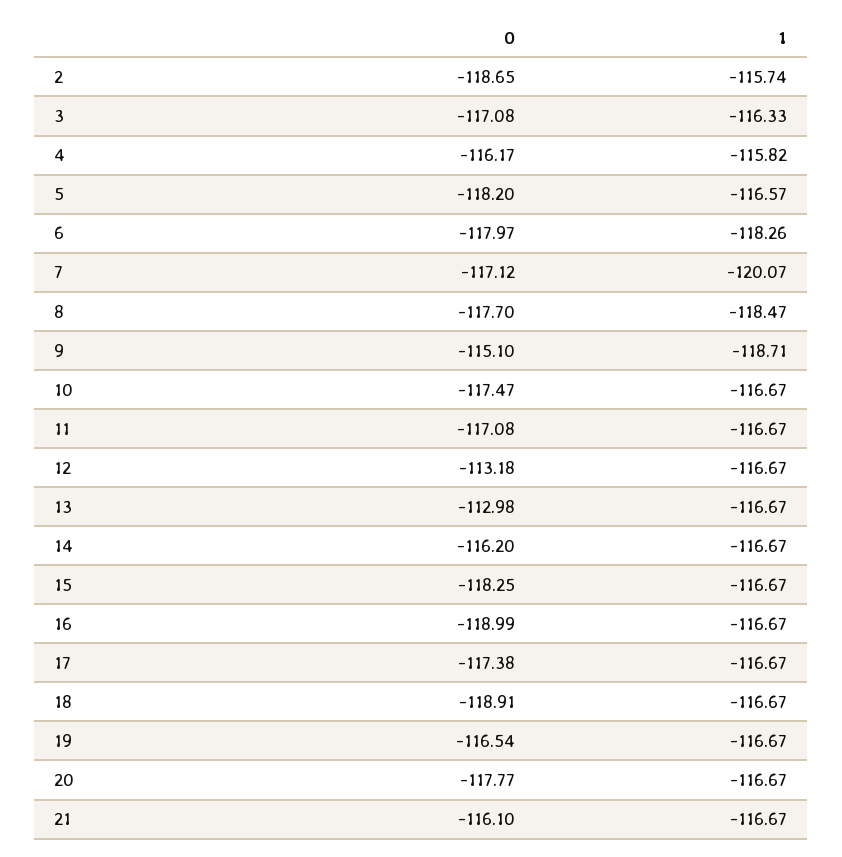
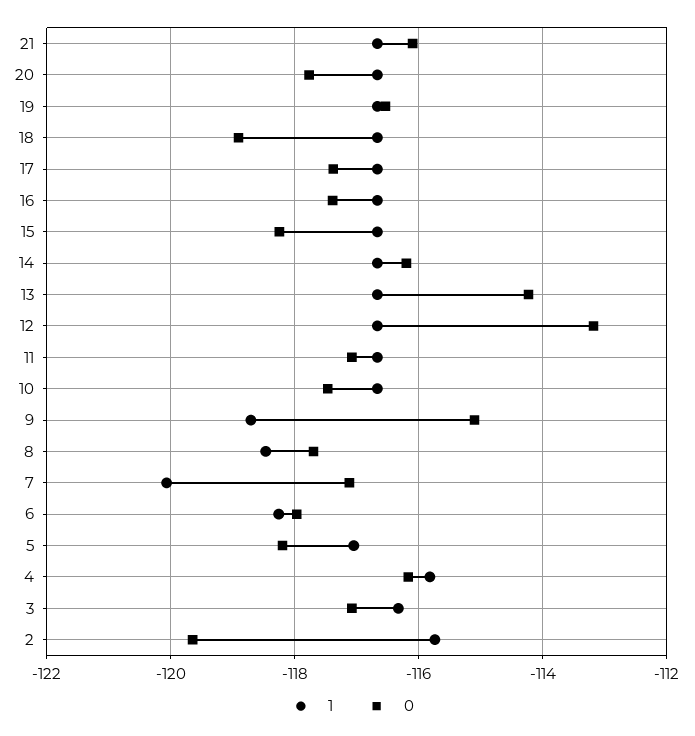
0, 2: -118.65 -> -119.6
1, 5: -116.57 -> -117
0, 13: -112.98 -> -114.2
0, 16: -118.99 -> -117.4

